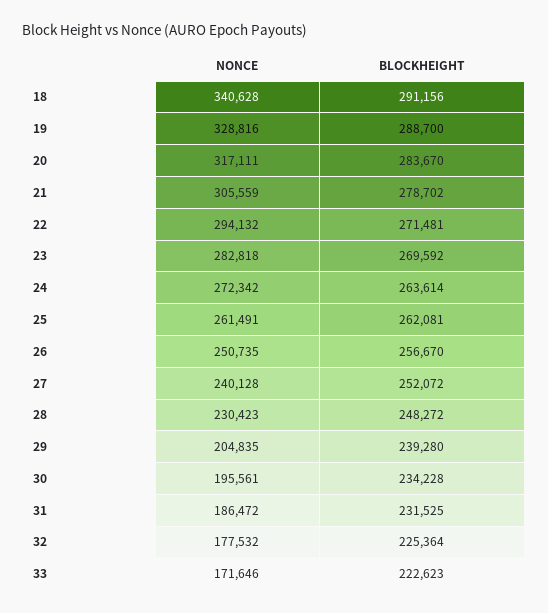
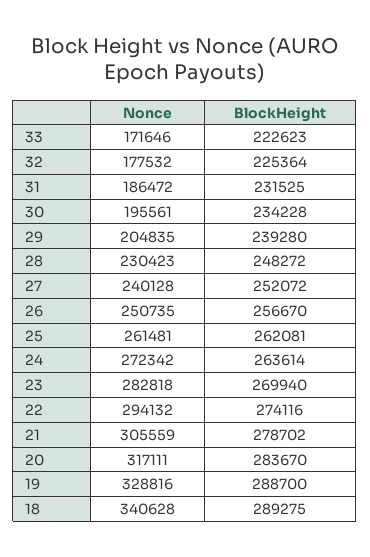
BLOCKHEIGHT, 18: 291156 -> 289275
BLOCKHEIGHT, 22: 271481 -> 274116
BLOCKHEIGHT, 23: 269592 -> 269940
NONCE, 25: 261491 -> 261481

